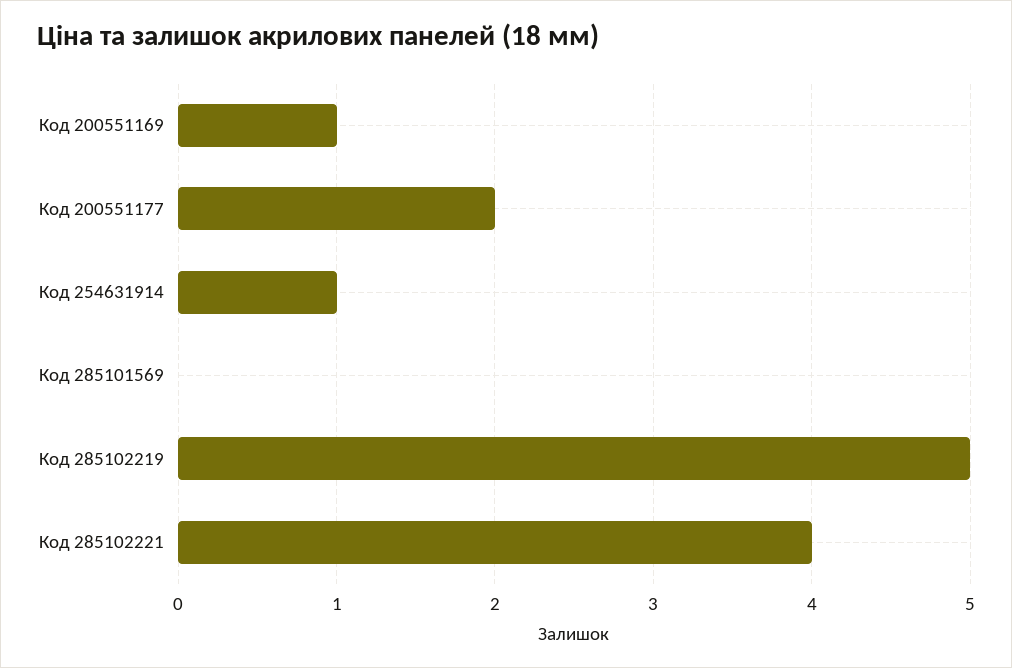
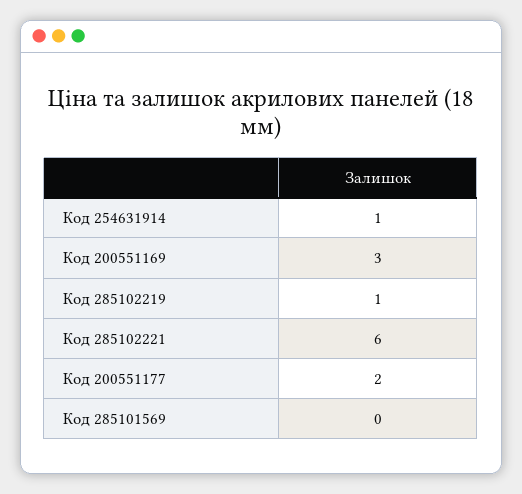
Код 200551169: 1 -> 3
Код 285102219: 5 -> 1
Код 285102221: 4 -> 6

